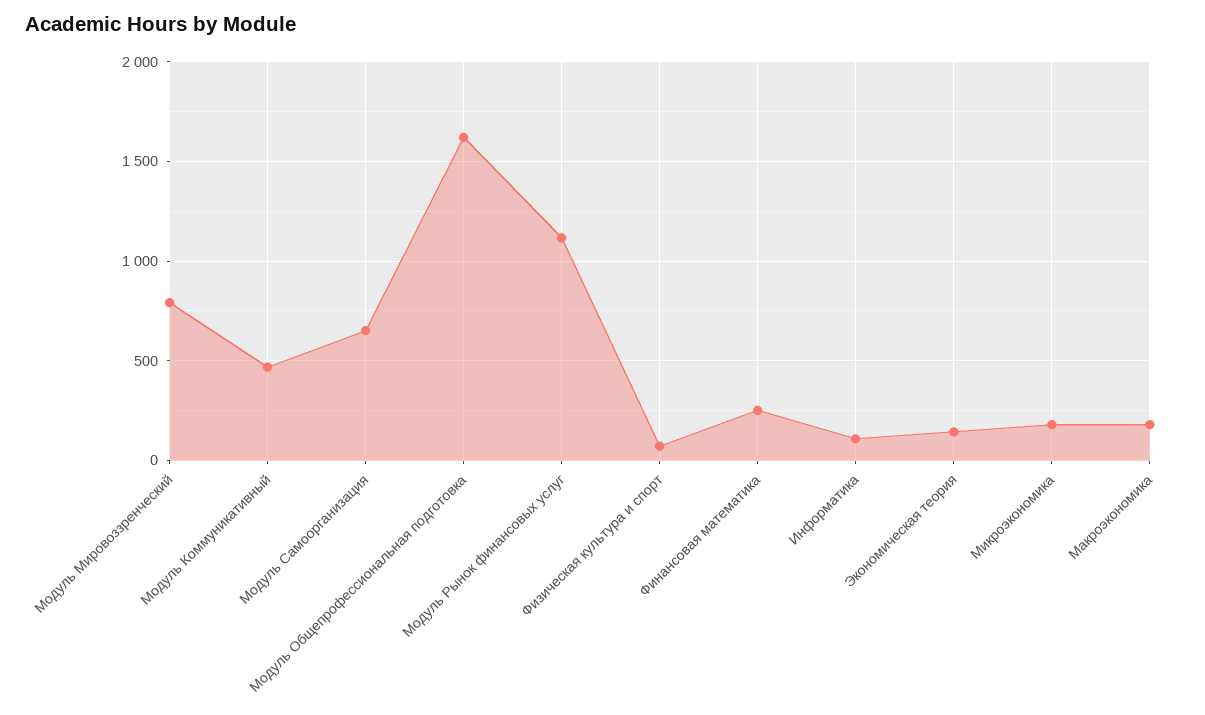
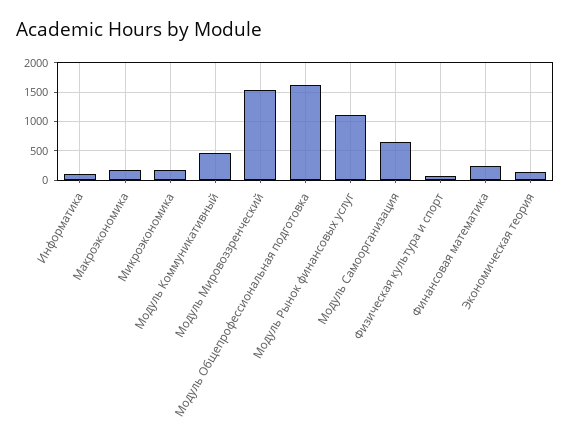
Модуль Мировоззренческий: 800 -> 1500

